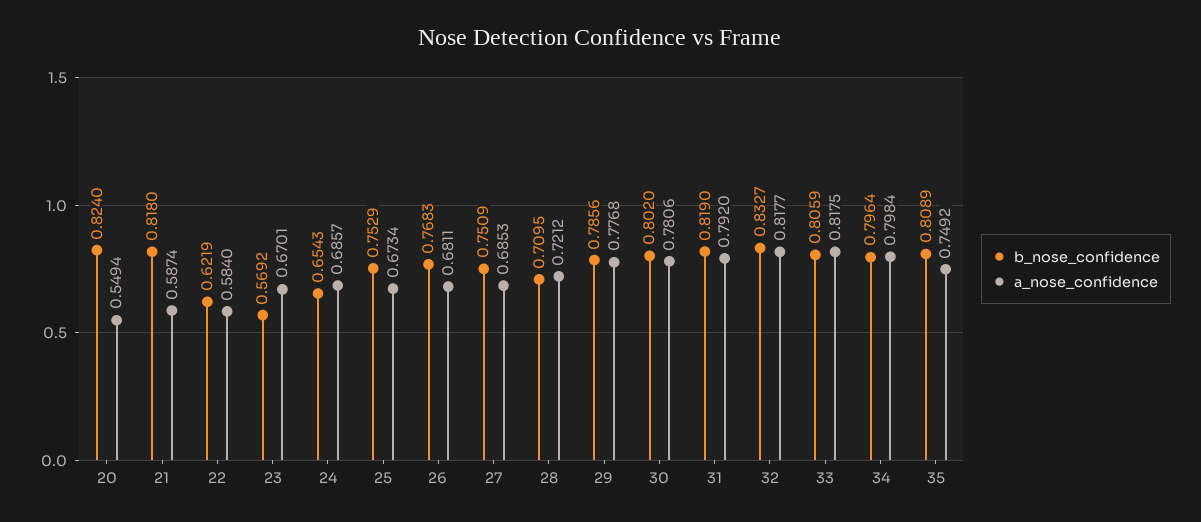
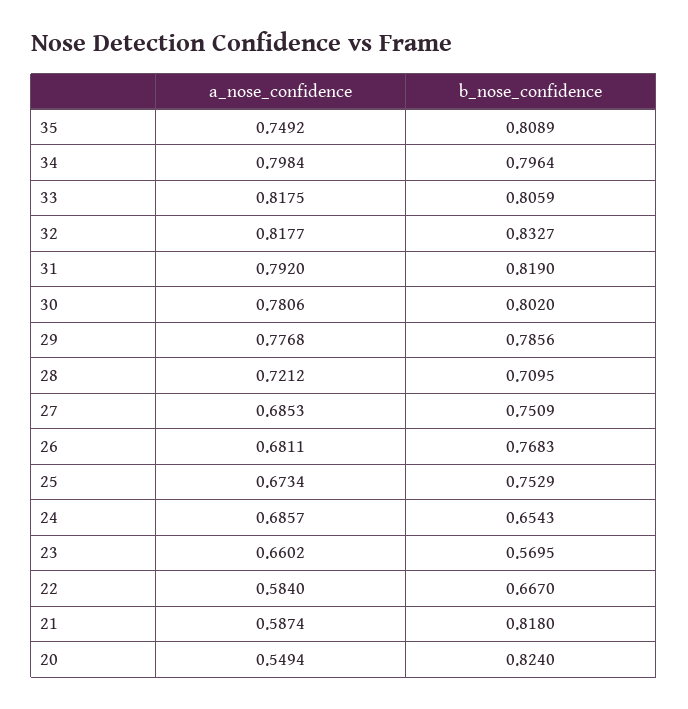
b_nose_confidence, 22: 0.6219 -> 0.667
b_nose_confidence, 23: 0.5692 -> 0.5695
a_nose_confidence, 23: 0.6701 -> 0.6602

